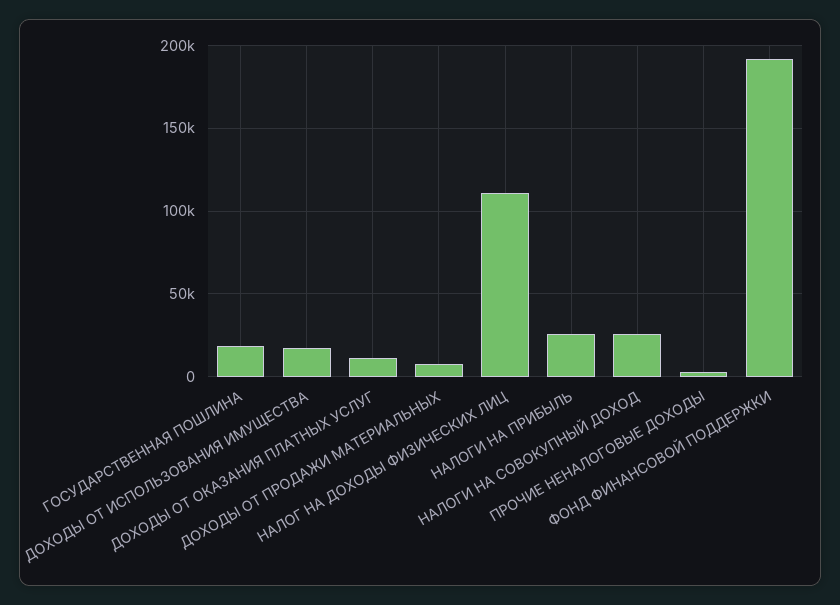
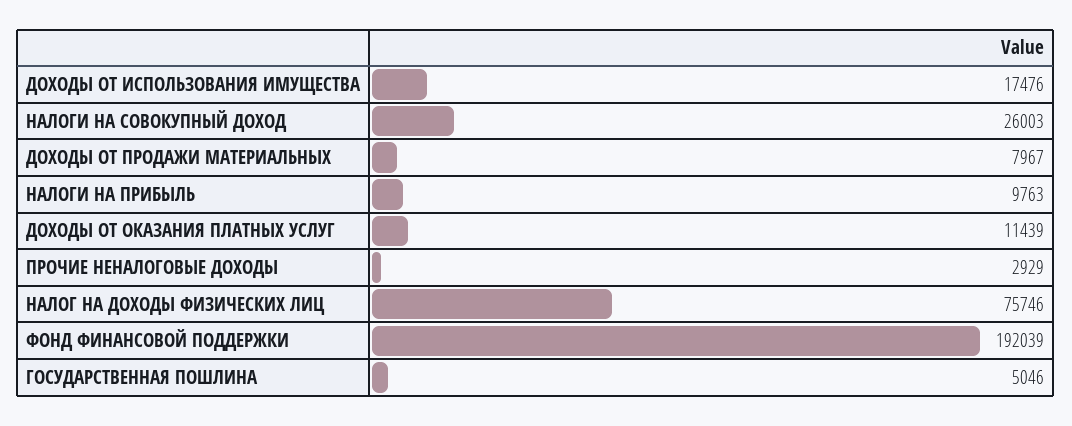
ГОСУДАРСТВЕННАЯ ПОШЛИНА: 20000 -> 5046
НАЛОГ НА ДОХОДЫ ФИЗИЧЕСКИХ ЛИЦ: 110000 -> 75746
НАЛОГИ НА ПРИБЫЛЬ: 25000 -> 9763

